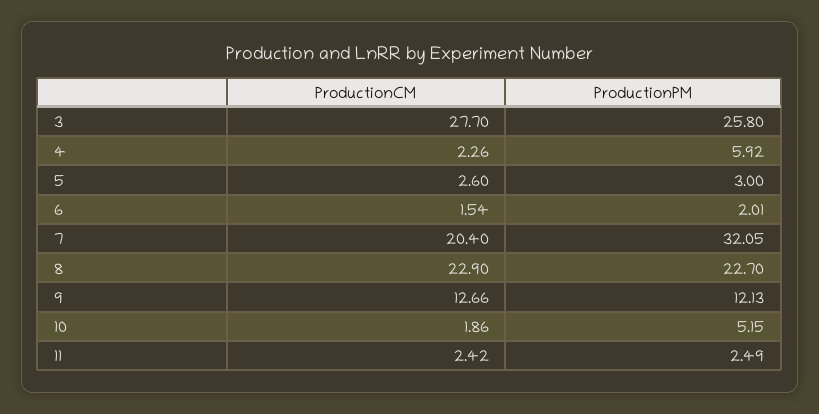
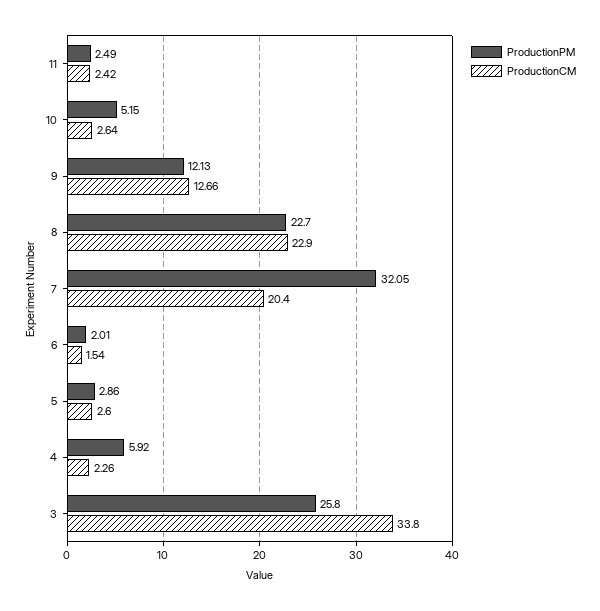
ProductionCM, 3: 27.7 -> 33.8
ProductionPM, 5: 3 -> 2.86
ProductionCM, 10: 1.86 -> 2.64

